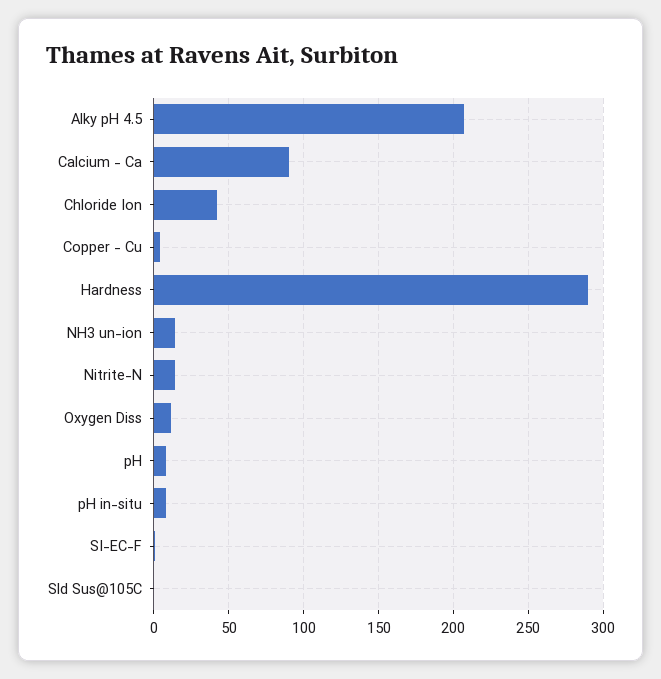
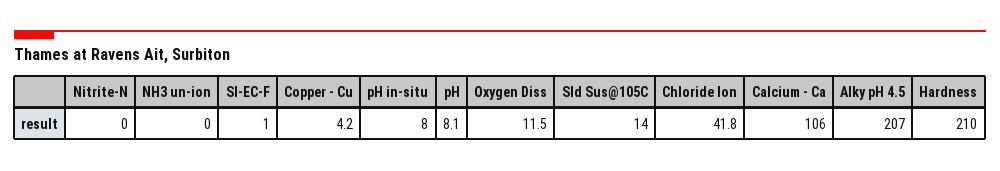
Calcium - Ca: 90 -> 106
Hardness: 290 -> 210
NH3 un-ion: 15 -> 0
Nitrite-N: 15 -> 0
Sld Sus@105C: 0 -> 14

